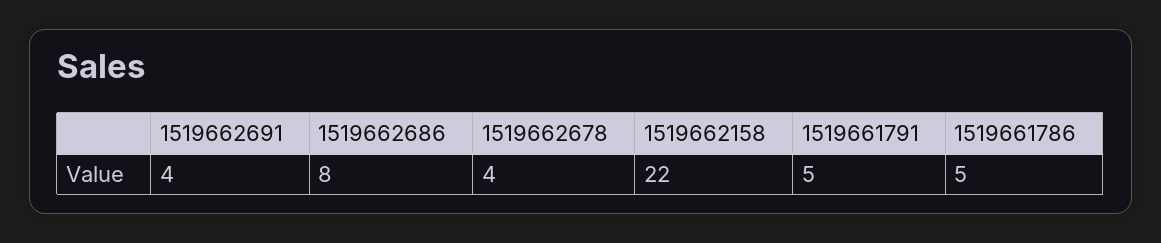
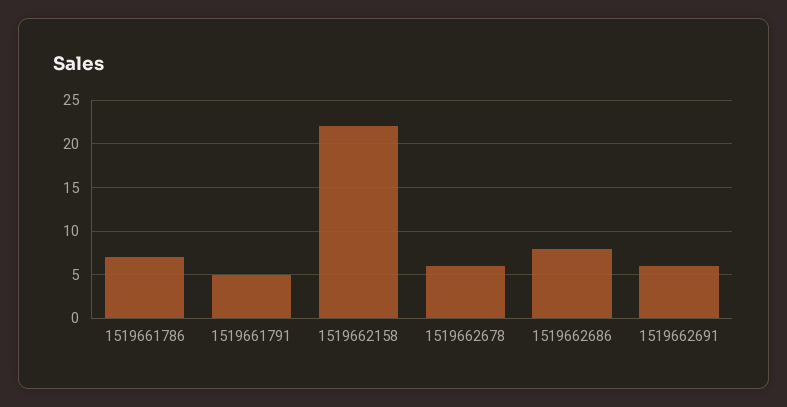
1519662691: 4 -> 6
1519662678: 4 -> 6
1519661786: 5 -> 7

